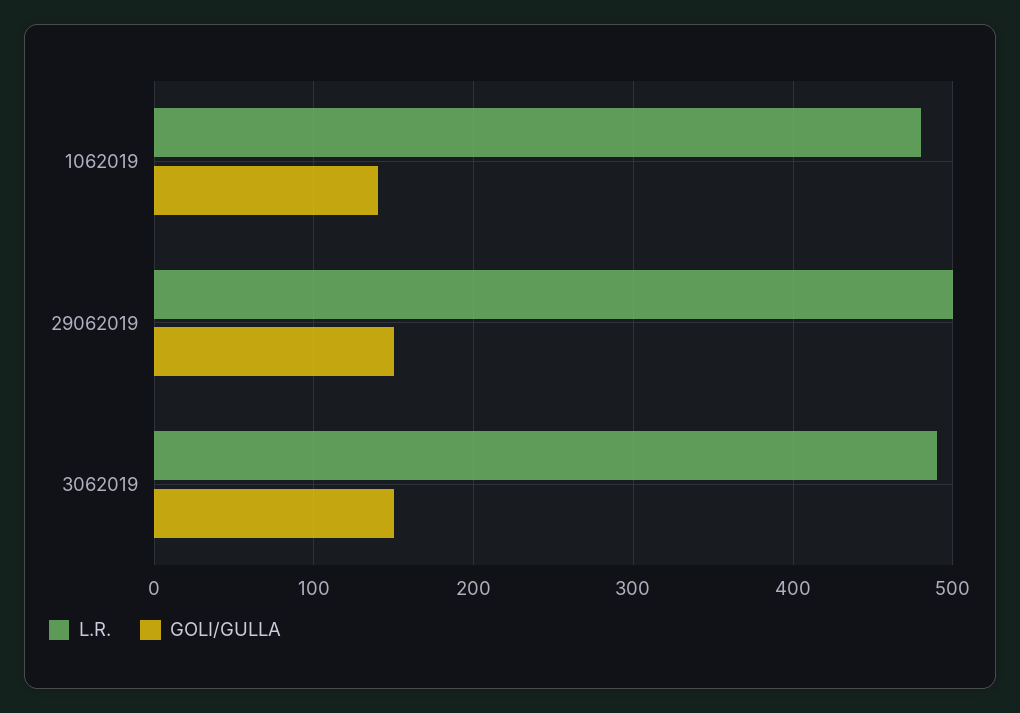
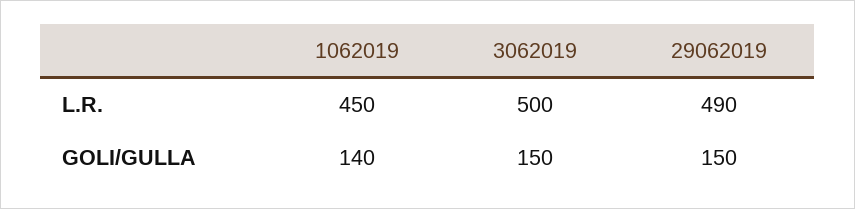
L.R., 1062019: 480 -> 450
L.R., 29062019: 500 -> 490
L.R., 3062019: 490 -> 500

